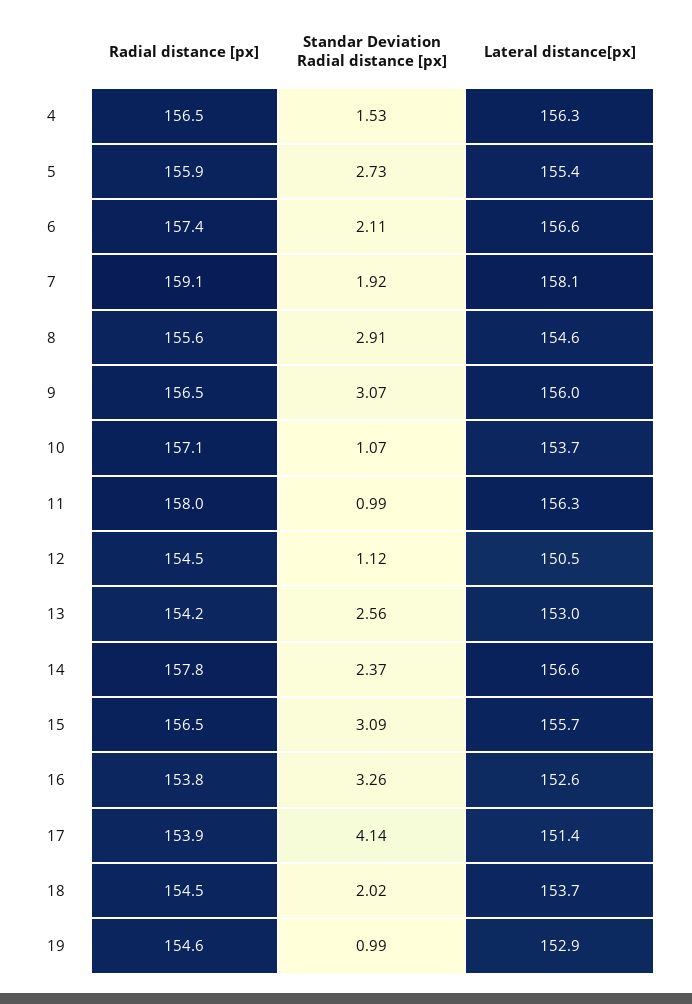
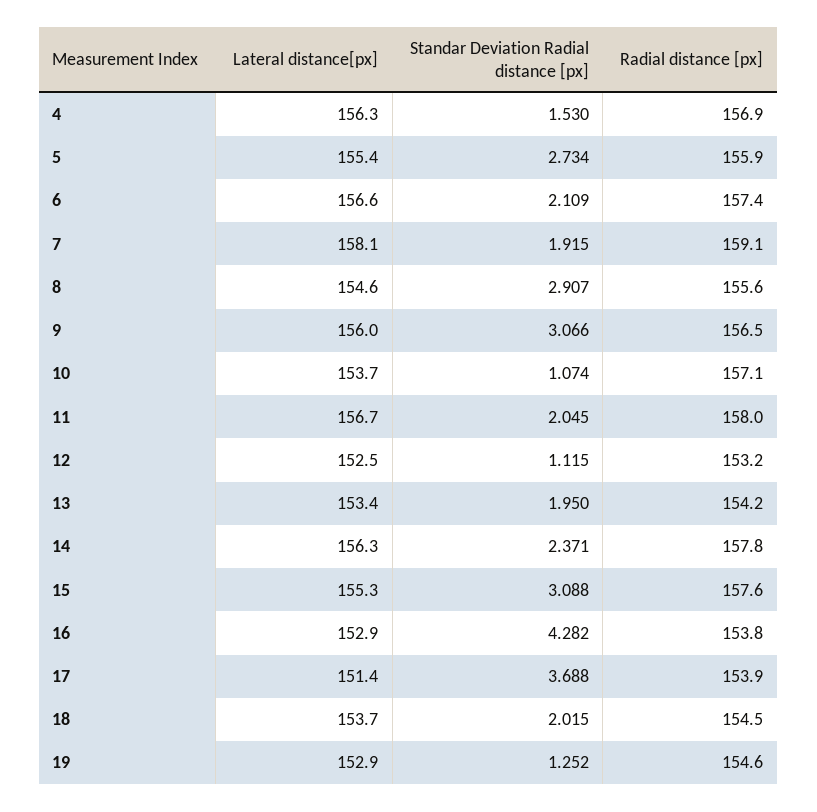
Radial distance [px], 4: 156.5 -> 156.9
Standar Deviation Radial distance [px], 11: 0.99 -> 2.045
Lateral distance[px], 11: 156.3 -> 156.7
Radial distance [px], 12: 154.5 -> 153.2
Lateral distance[px], 12: 150.5 -> 152.5
Standar Deviation Radial distance [px], 13: 2.56 -> 1.95
Lateral distance[px], 13: 153 -> 153.4
Lateral distance[px], 14: 156.6 -> 156.3
Radial distance [px], 15: 156.5 -> 157.6
Lateral distance[px], 15: 155.7 -> 155.3
Standar Deviation Radial distance [px], 16: 3.26 -> 4.282
Lateral distance[px], 16: 152.6 -> 152.9
Standar Deviation Radial distance [px], 17: 4.14 -> 3.688
Standar Deviation Radial distance [px], 19: 0.99 -> 1.252

